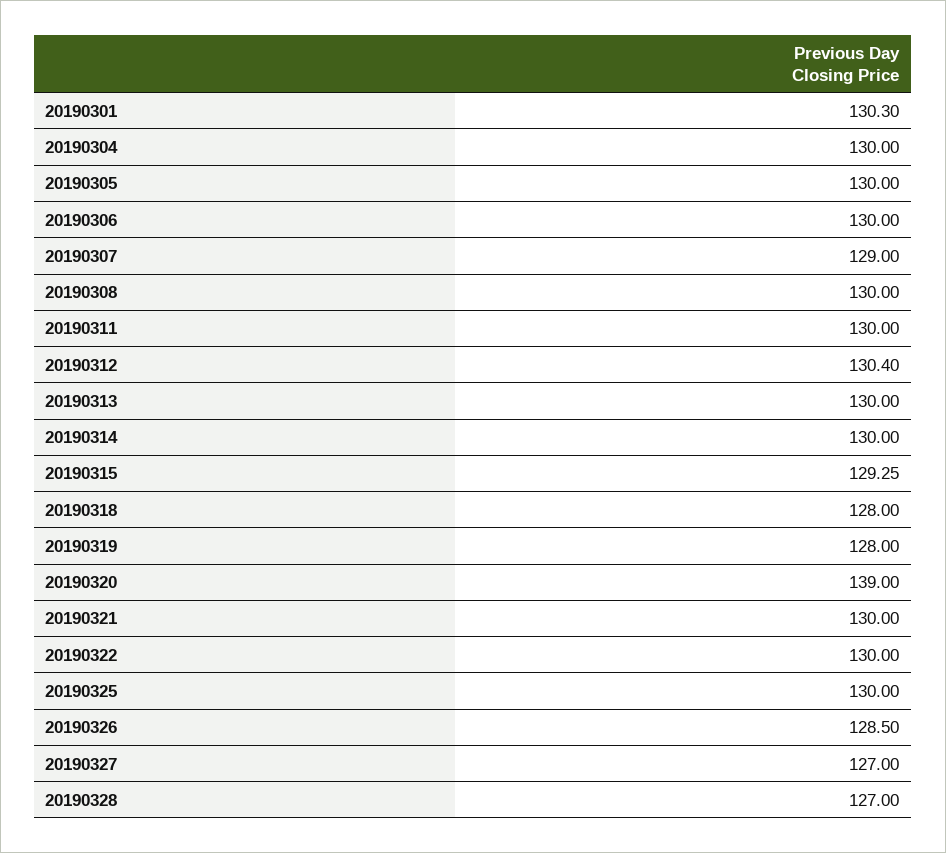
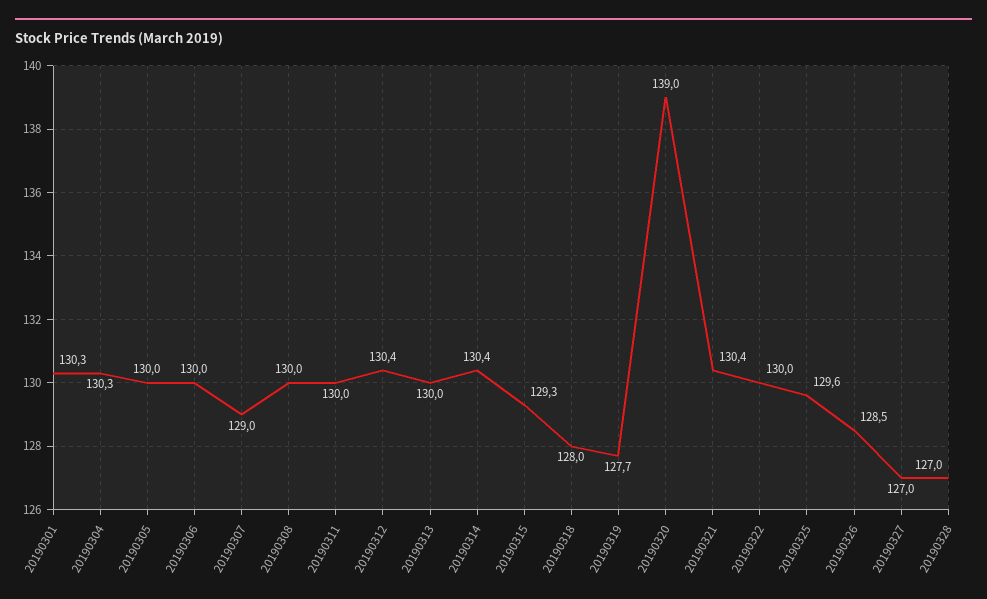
20190304: 130 -> 130.3
20190314: 130 -> 130.4
20190319: 128 -> 127.7
20190321: 130 -> 130.4
20190325: 130 -> 129.6

